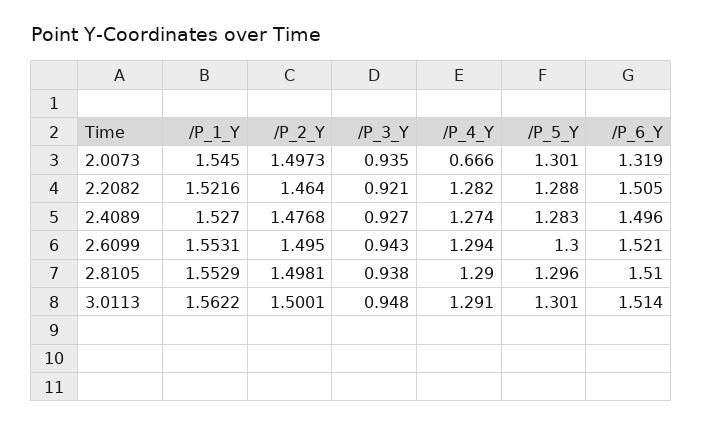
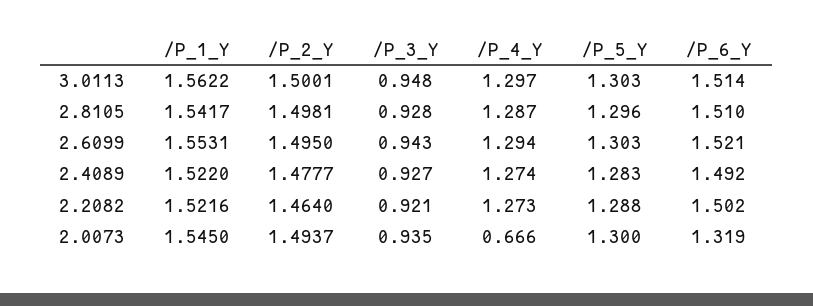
/P_2_Y, 2.0073: 1.4973 -> 1.4937
/P_5_Y, 2.0073: 1.301 -> 1.3
/P_4_Y, 2.2082: 1.282 -> 1.273
/P_6_Y, 2.2082: 1.505 -> 1.502
/P_1_Y, 2.4089: 1.527 -> 1.522
/P_2_Y, 2.4089: 1.4768 -> 1.4777
/P_6_Y, 2.4089: 1.496 -> 1.492
/P_5_Y, 2.6099: 1.3 -> 1.303
/P_1_Y, 2.8105: 1.5529 -> 1.5417
/P_3_Y, 2.8105: 0.938 -> 0.928
/P_4_Y, 2.8105: 1.29 -> 1.287
/P_4_Y, 3.0113: 1.291 -> 1.297
/P_5_Y, 3.0113: 1.301 -> 1.303

